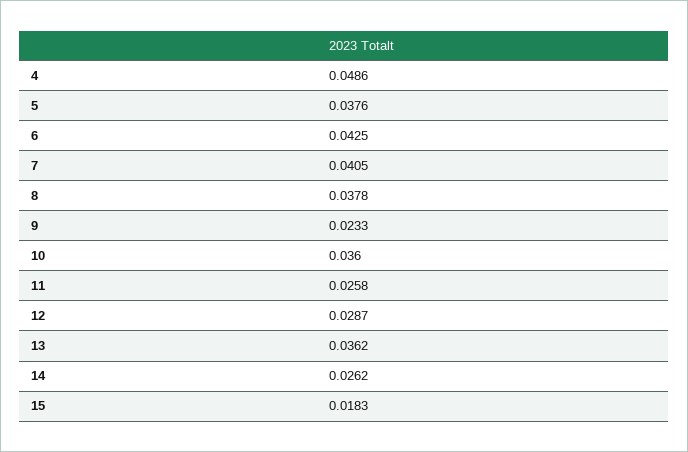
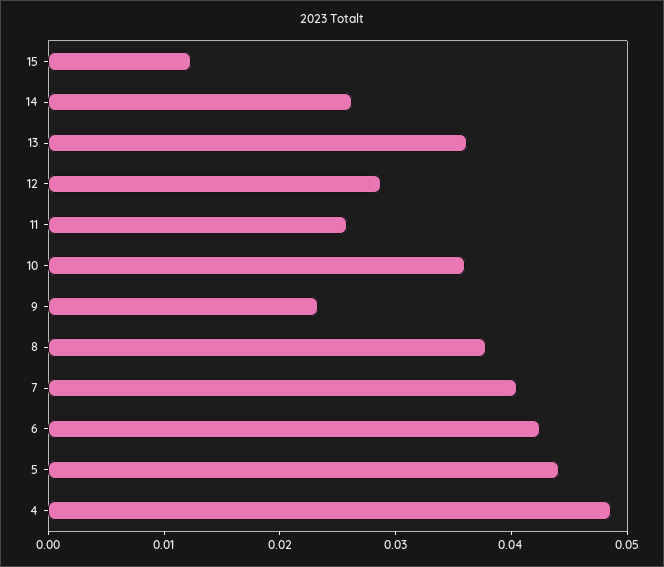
5: 0.0376 -> 0.044
15: 0.0183 -> 0.012

